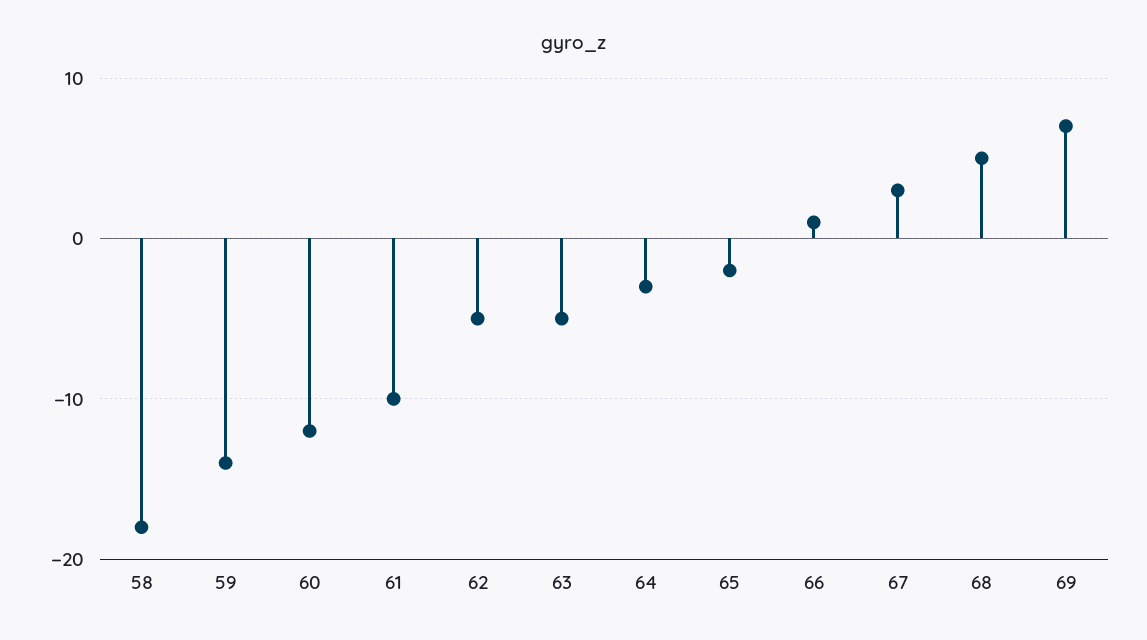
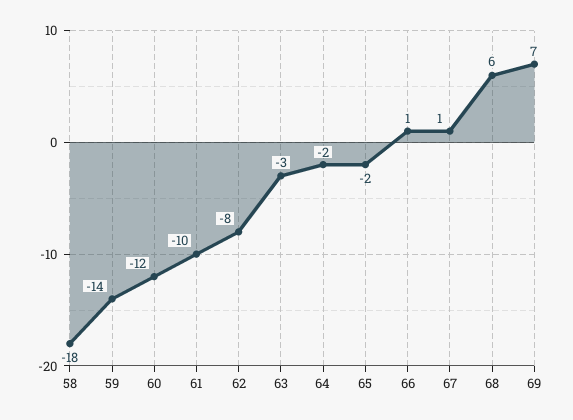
62: -5 -> -8
63: -5 -> -3
64: -3 -> -2
67: 3 -> 1
68: 5 -> 6

